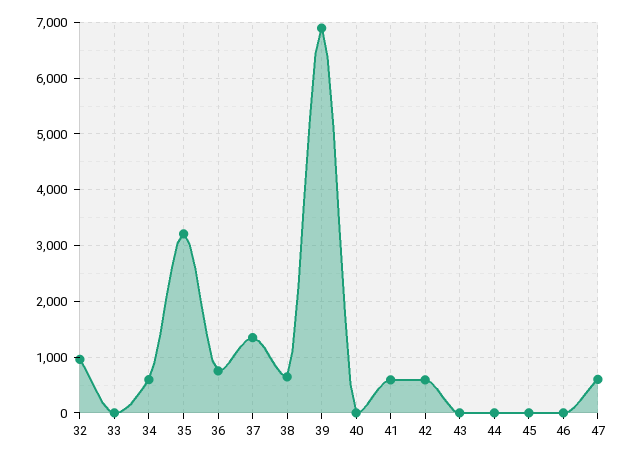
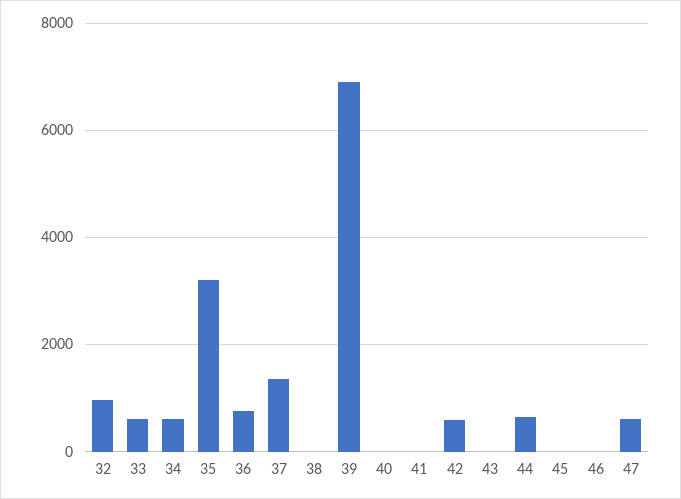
33: 0 -> 600
38: 600 -> 0
41: 600 -> 0
44: 0 -> 600

